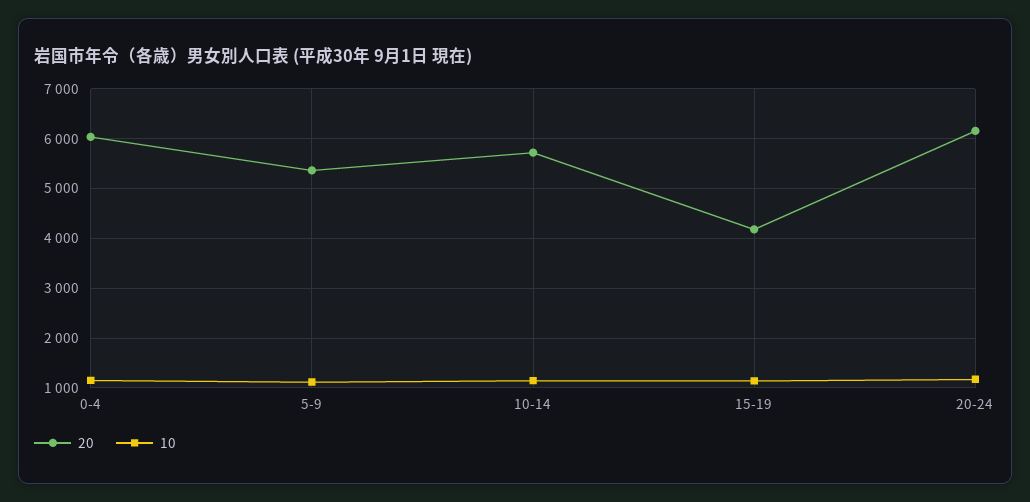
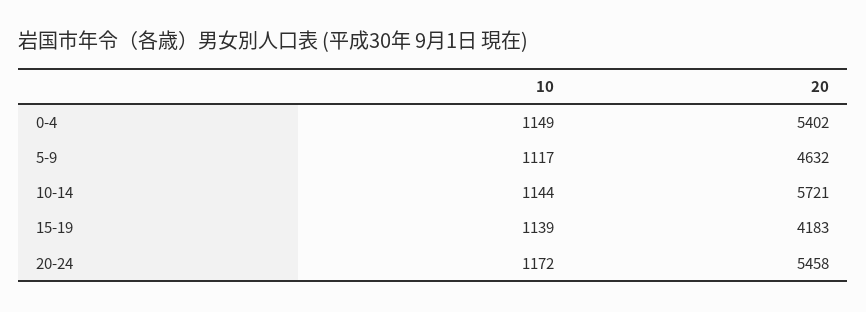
20, 0-4: 6000 -> 5402
20, 5-9: 5400 -> 4632
20, 20-24: 6200 -> 5458

